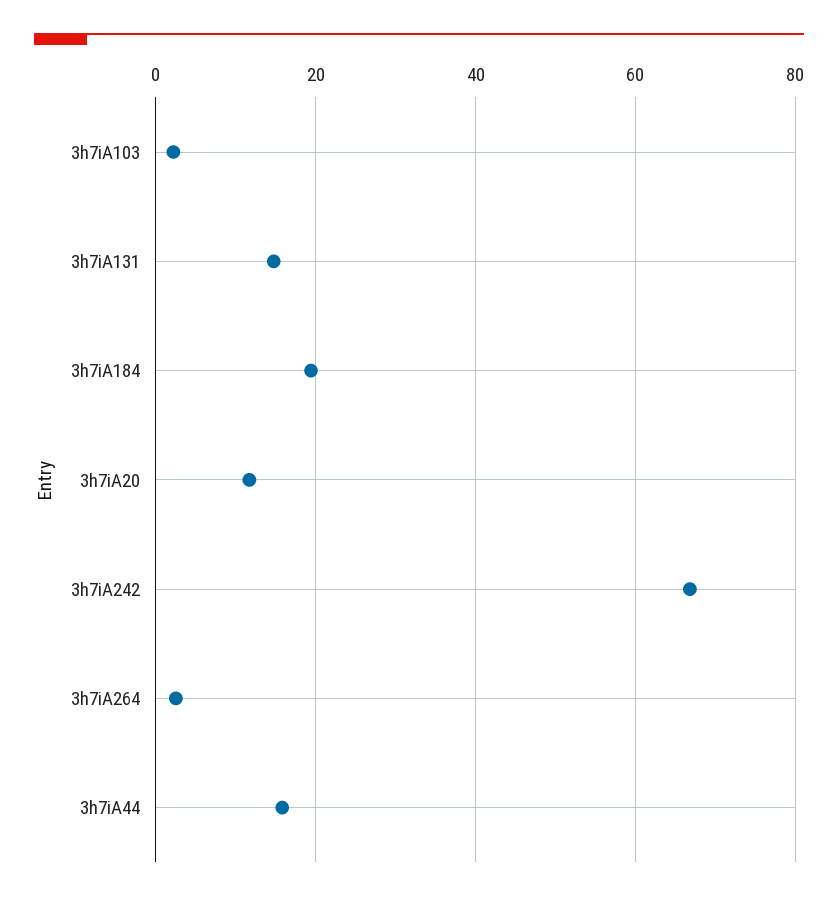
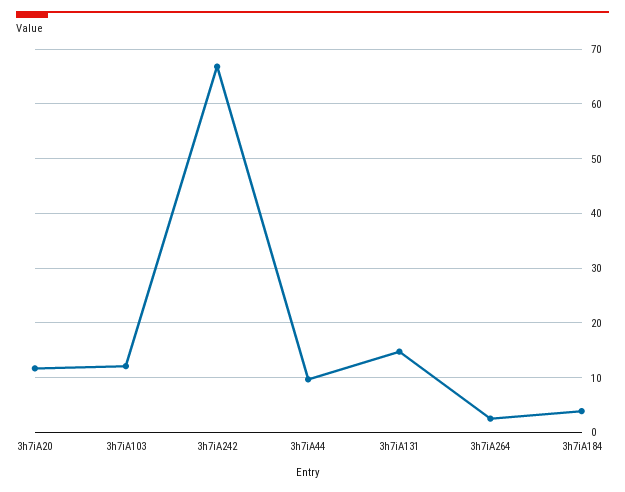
3h7iA103: 2 -> 12
3h7iA184: 20 -> 4
3h7iA44: 16 -> 10

